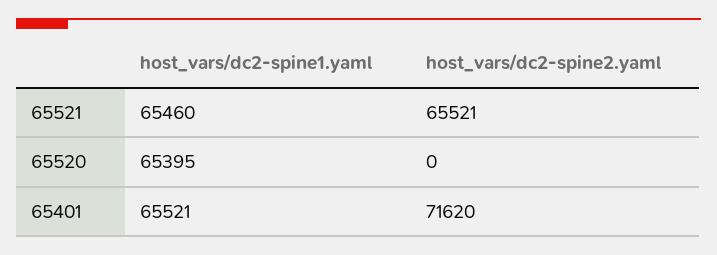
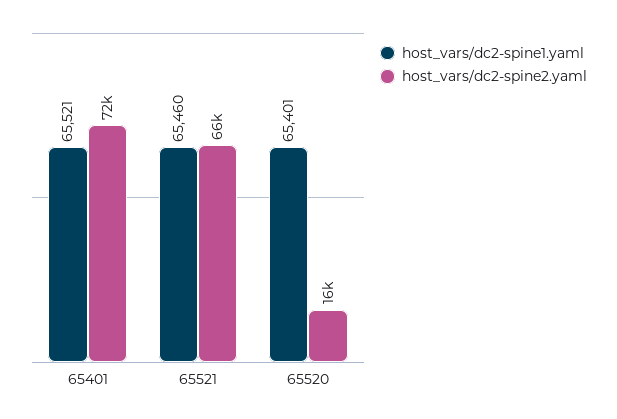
host_vars/dc2-spine1.yaml, 65520: 65395 -> 65401
host_vars/dc2-spine2.yaml, 65520: 0 -> 16000

